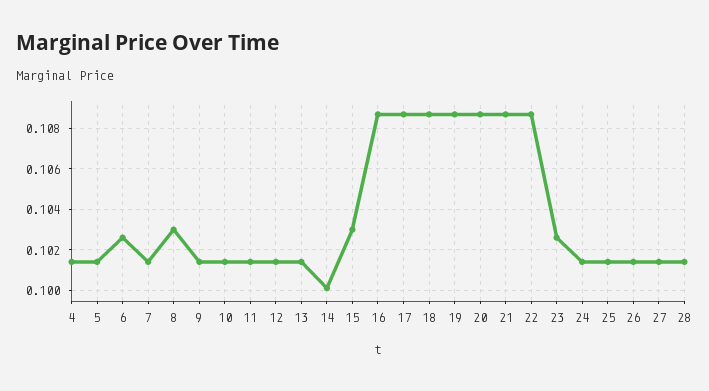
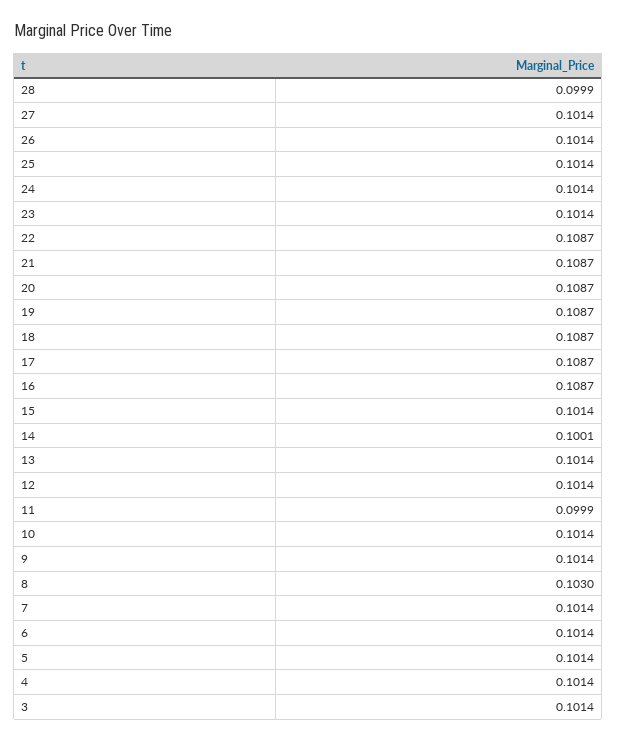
6: 0.1025 -> 0.1014
11: 0.1015 -> 0.0999
15: 0.103 -> 0.1014
23: 0.1025 -> 0.1014
28: 0.1015 -> 0.0999
3: none -> 0.1014

